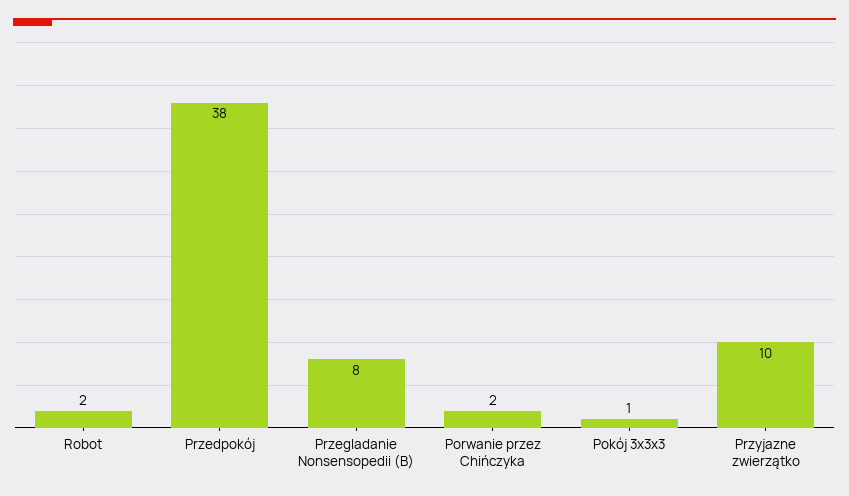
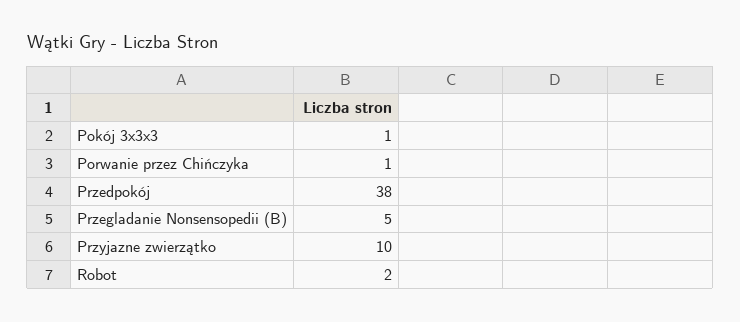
Przegladanie Nonsensopedii (B): 8 -> 5
Porwanie przez Chińczyka: 2 -> 1

